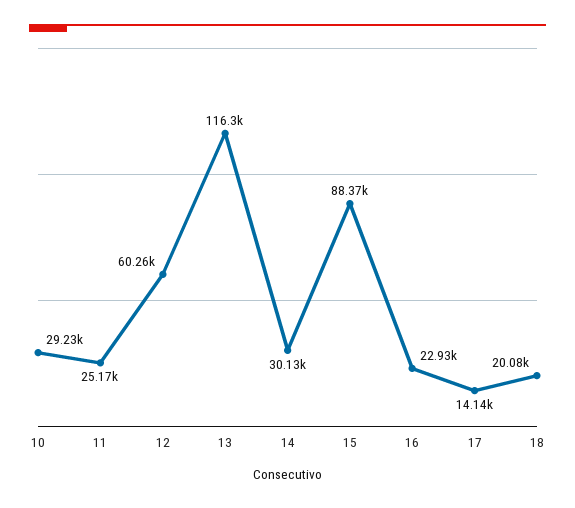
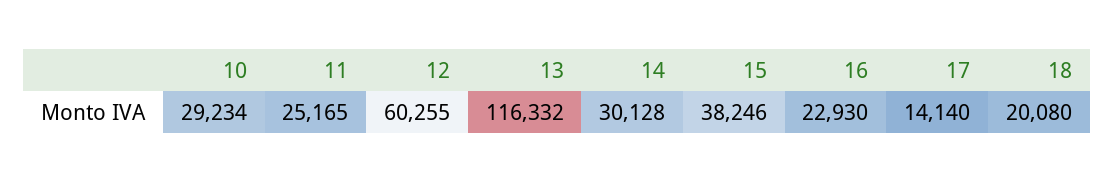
15: 88370 -> 38246

